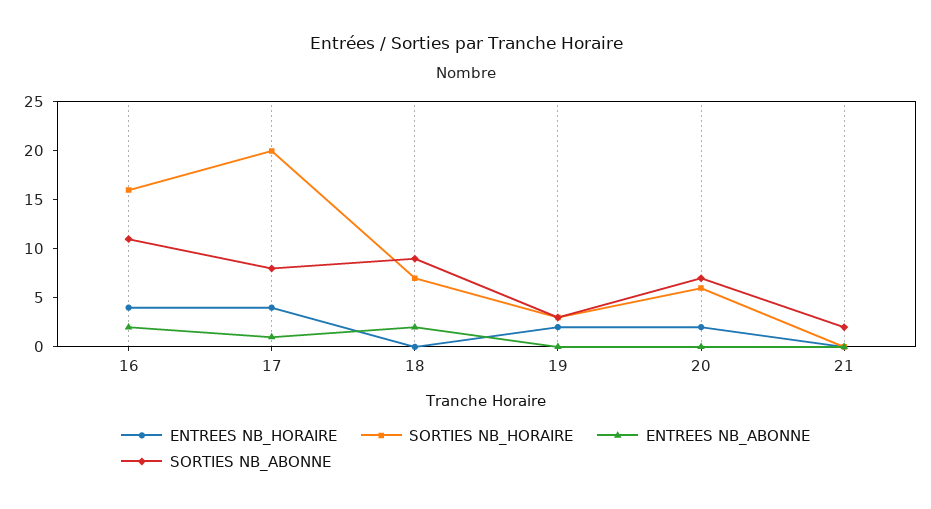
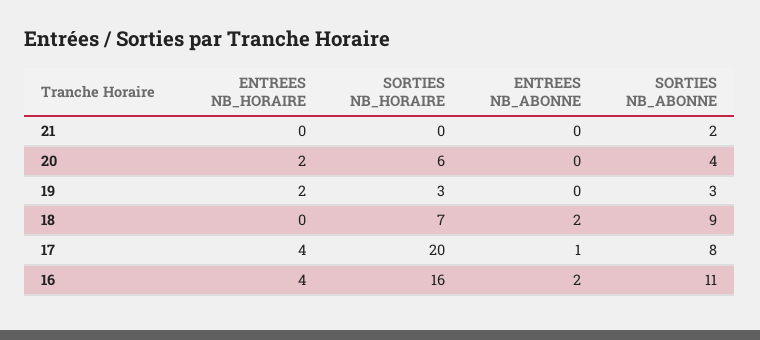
SORTIES NB_ABONNE, 20: 7 -> 4

